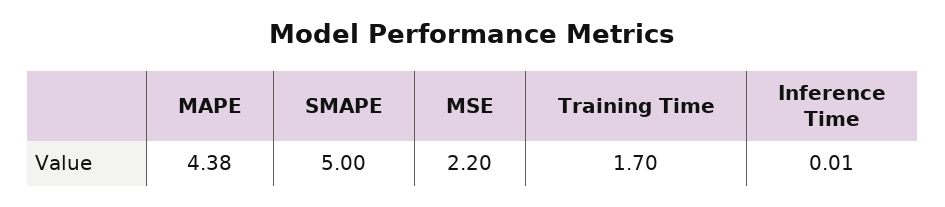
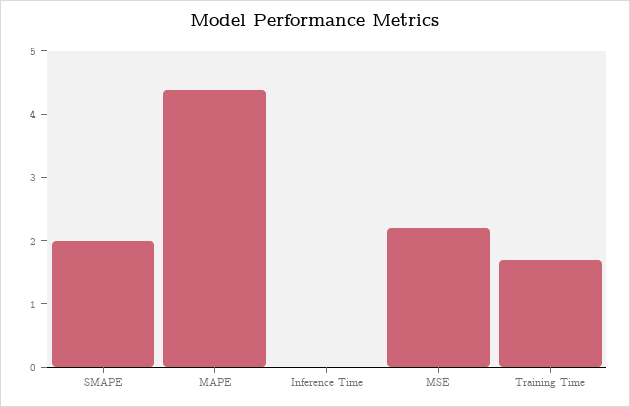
SMAPE: 5 -> 2

